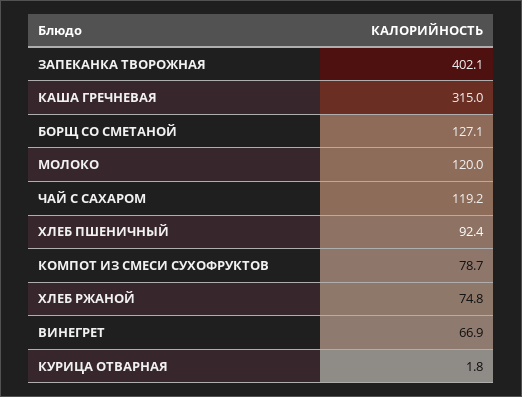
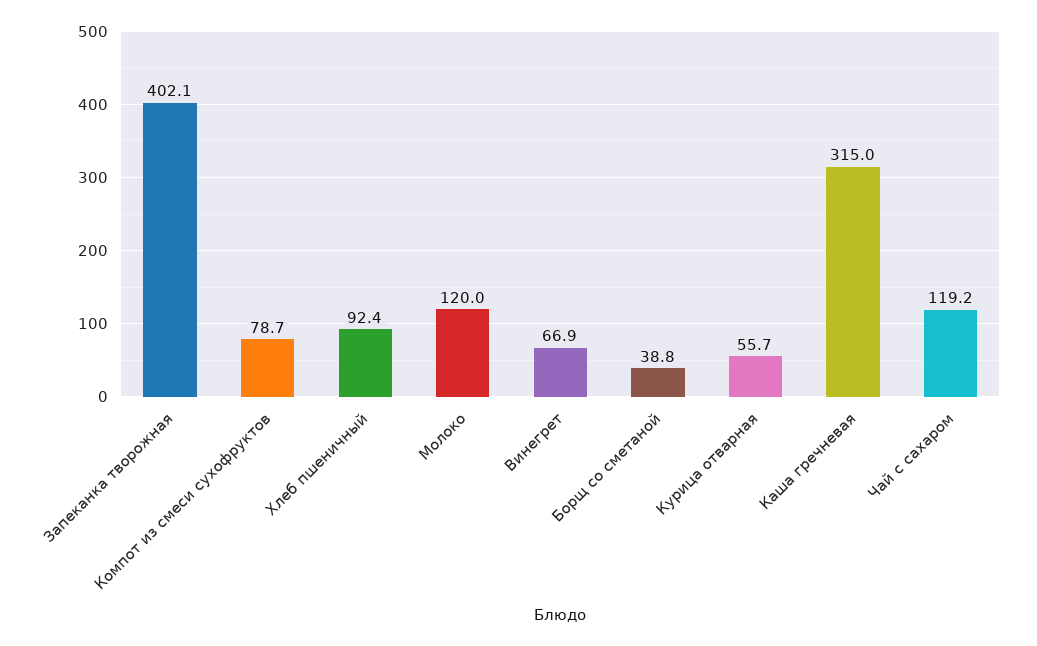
БОРЩ СО СМЕТАНОЙ: 127.1 -> 38.8
ХЛЕБ РЖАНОЙ: 74.8 -> none
КУРИЦА ОТВАРНАЯ: 1.8 -> 55.7

